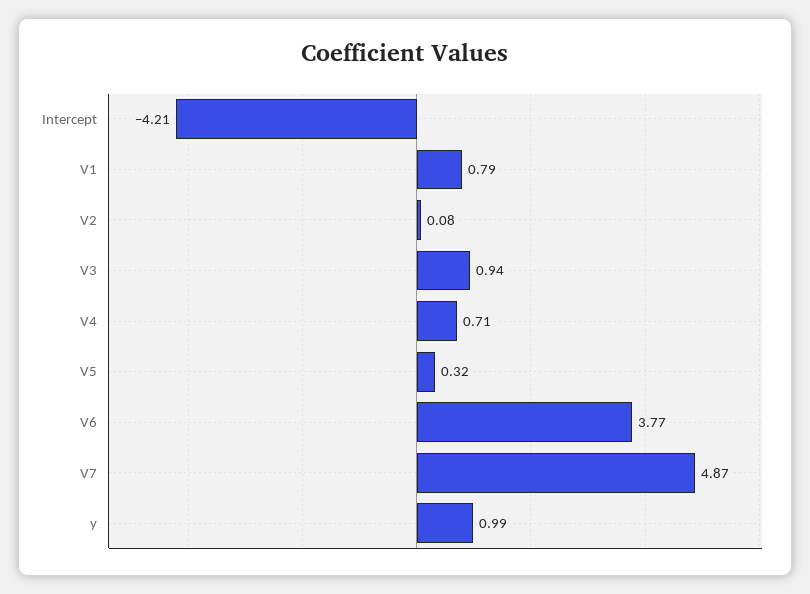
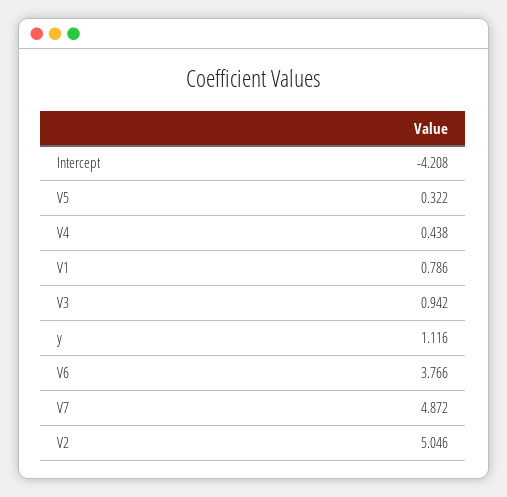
V2: 0.08 -> 5.046
V4: 0.71 -> 0.438
y: 0.99 -> 1.116

